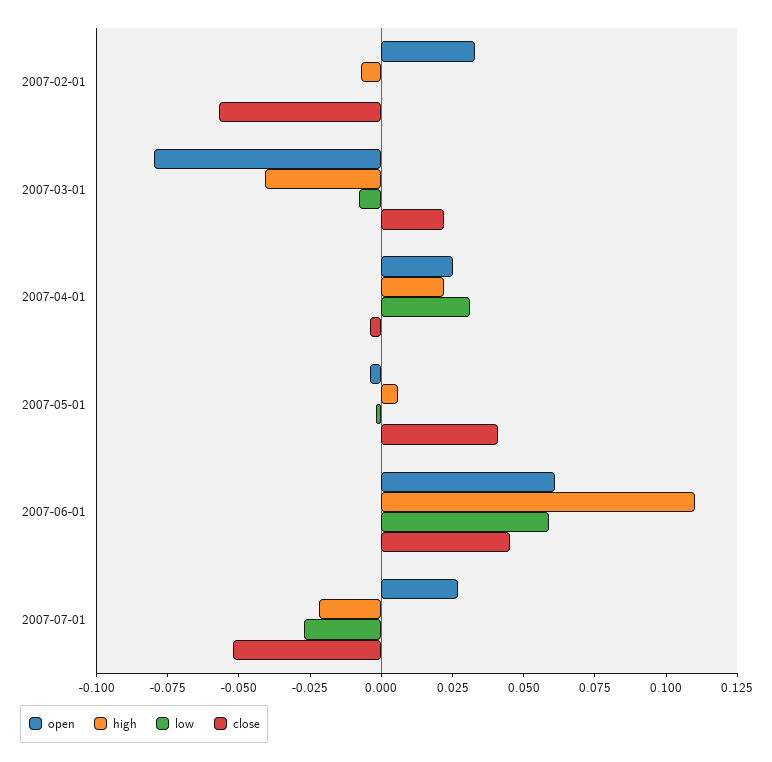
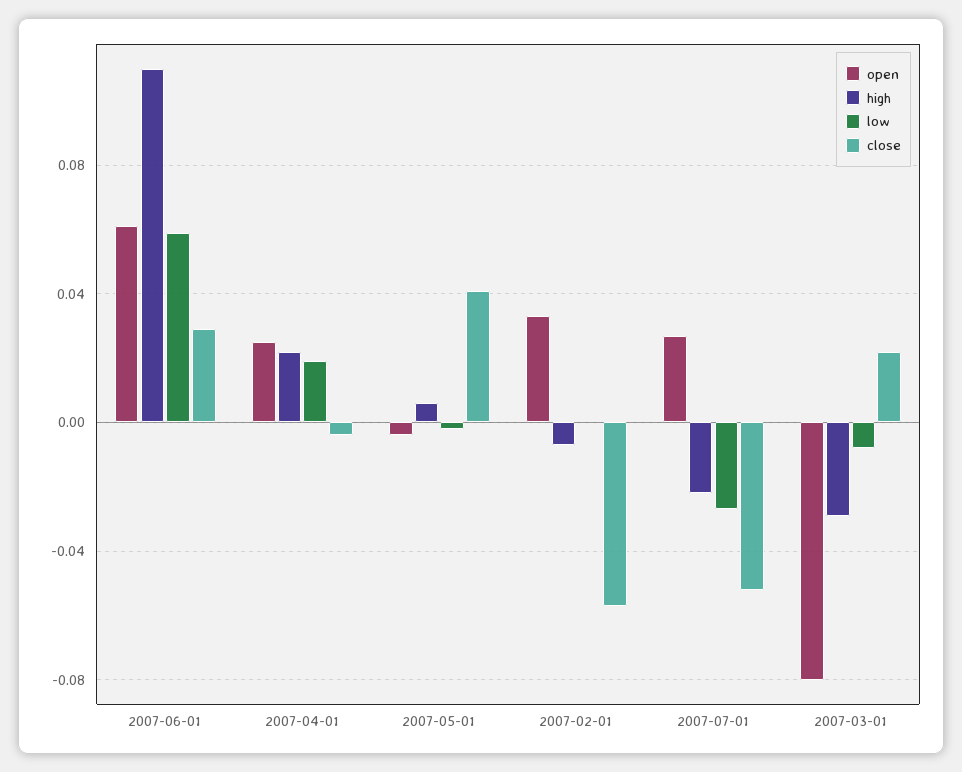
high, 2007-03-01: -0.04 -> -0.03
low, 2007-04-01: 0.03 -> 0.02
close, 2007-06-01: 0.045 -> 0.03

